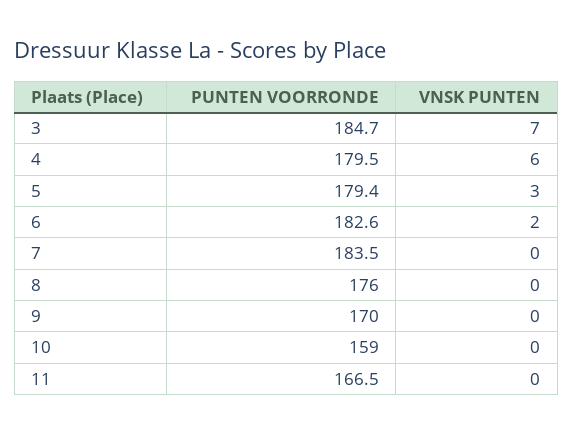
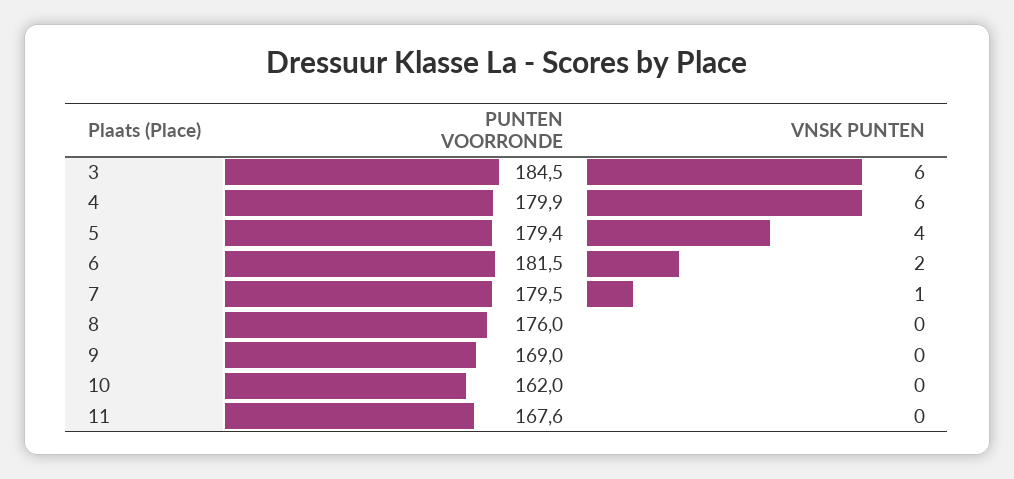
PUNTEN VOORRONDE, 3: 184.7 -> 184.5
VNSK PUNTEN, 3: 7 -> 6
PUNTEN VOORRONDE, 4: 179.5 -> 179.9
VNSK PUNTEN, 5: 3 -> 4
PUNTEN VOORRONDE, 6: 182.6 -> 181.5
PUNTEN VOORRONDE, 7: 183.5 -> 179.5
VNSK PUNTEN, 7: 0 -> 1
PUNTEN VOORRONDE, 9: 170 -> 169
PUNTEN VOORRONDE, 10: 159 -> 162
PUNTEN VOORRONDE, 11: 166.5 -> 167.6

